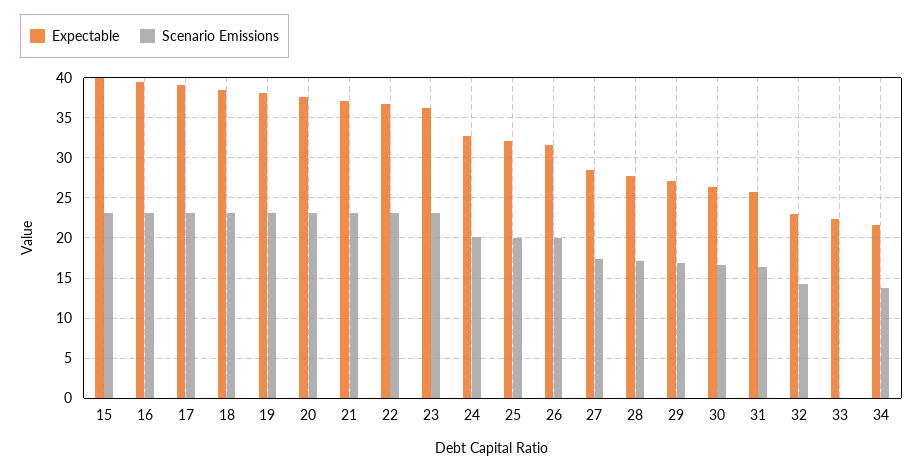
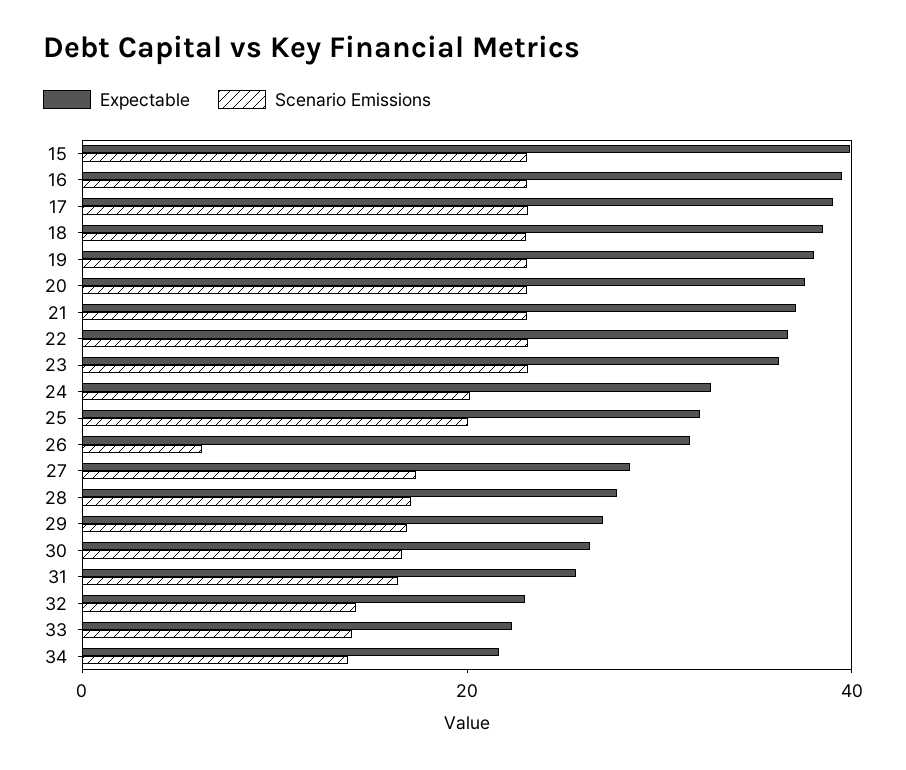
Scenario Emissions, 26: 20 -> 5
Scenario Emissions, 33: 0 -> 15

